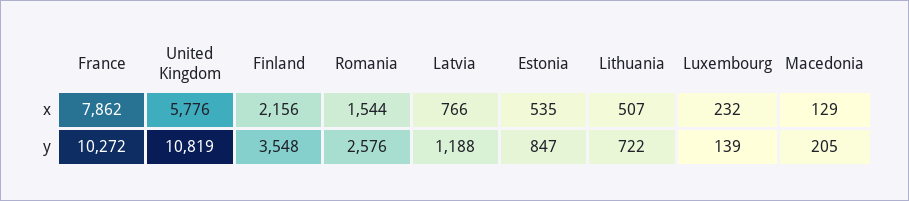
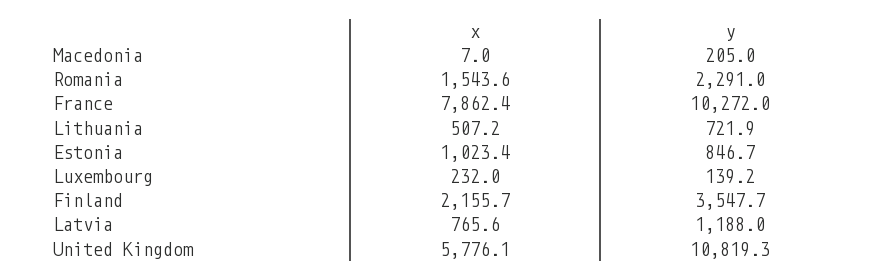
Estonia, x: 535 -> 1023.4
Macedonia, x: 129 -> 7
Romania, y: 2576 -> 2291

